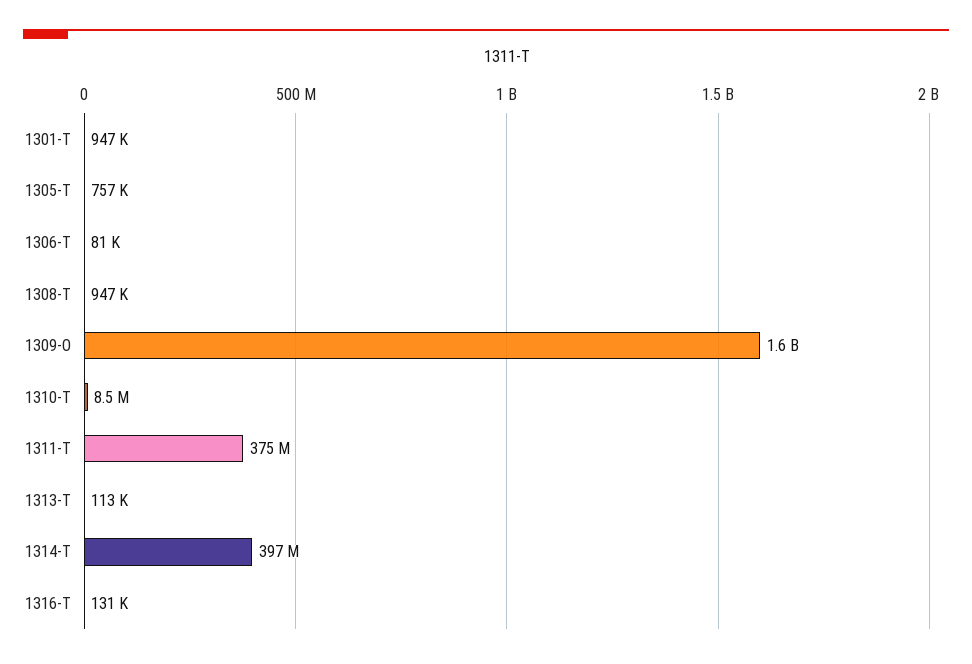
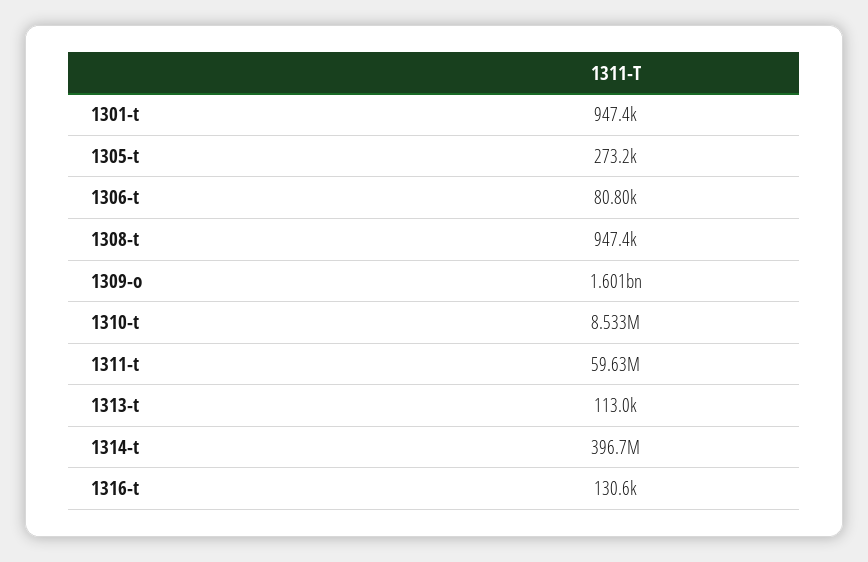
1305-T: 757000 -> 273200
1311-T: 375000000 -> 59630000

